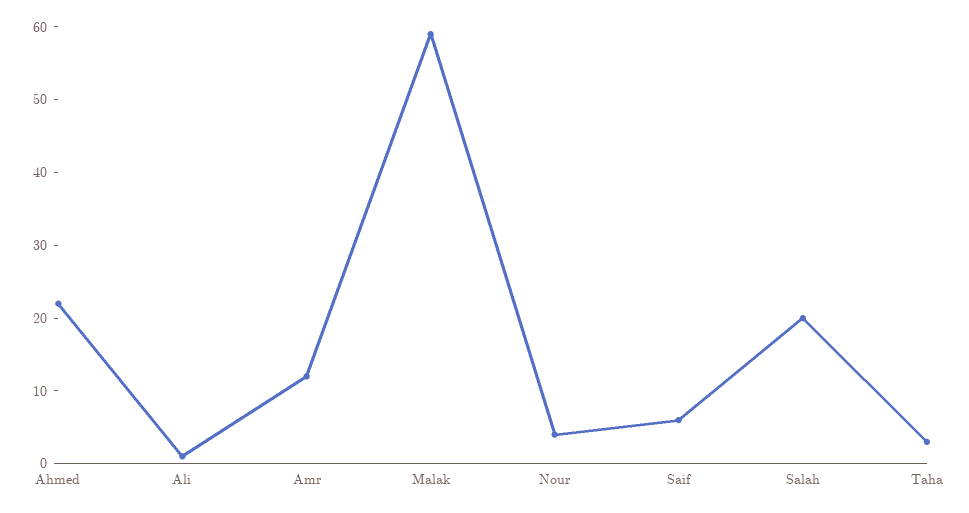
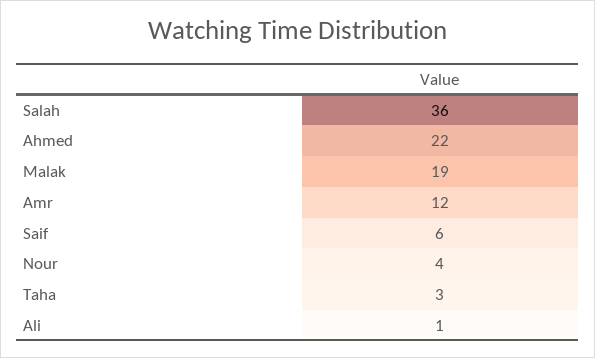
Malak: 60 -> 19
Salah: 20 -> 36

